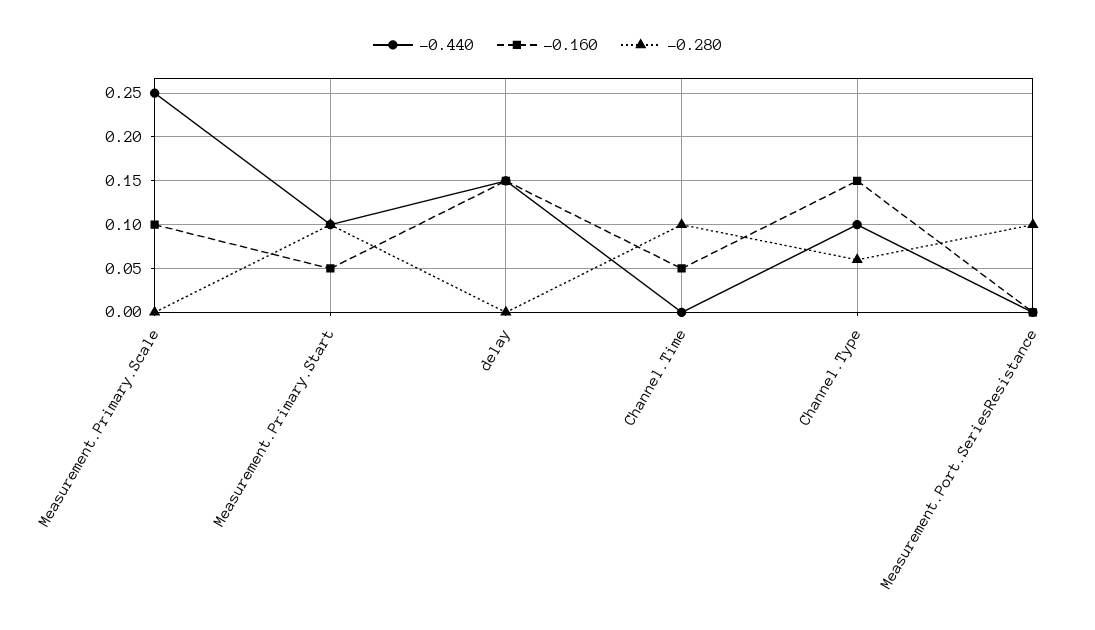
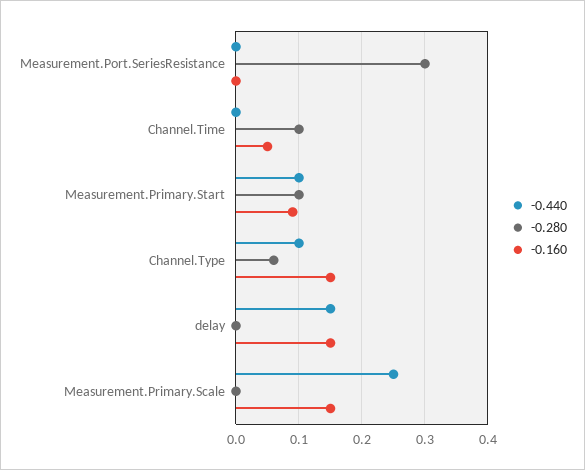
-0.160, Measurement.Primary.Scale: 0.1 -> 0.15
-0.160, Measurement.Primary.Start: 0.05 -> 0.09
-0.280, Measurement.Port.SeriesResistance: 0.1 -> 0.3

